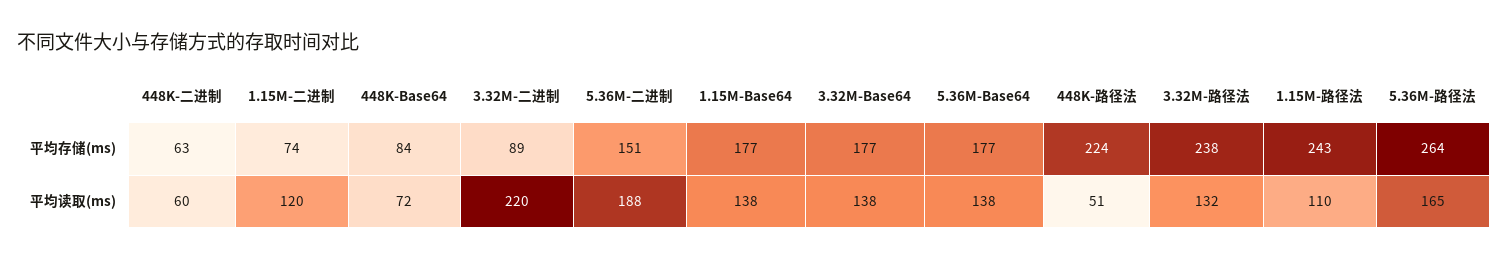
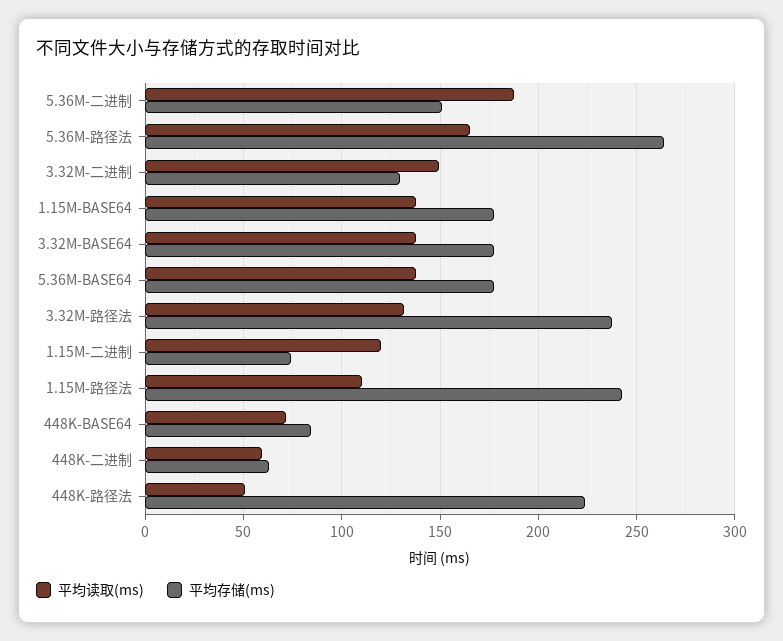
平均存储(ms), 3.32M-二进制: 89 -> 130
平均读取(ms), 3.32M-二进制: 220 -> 150

